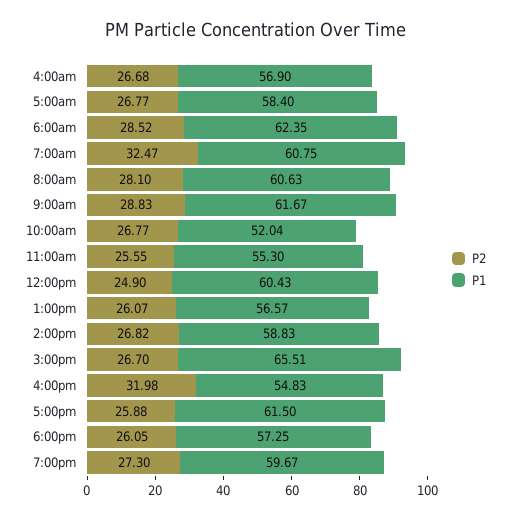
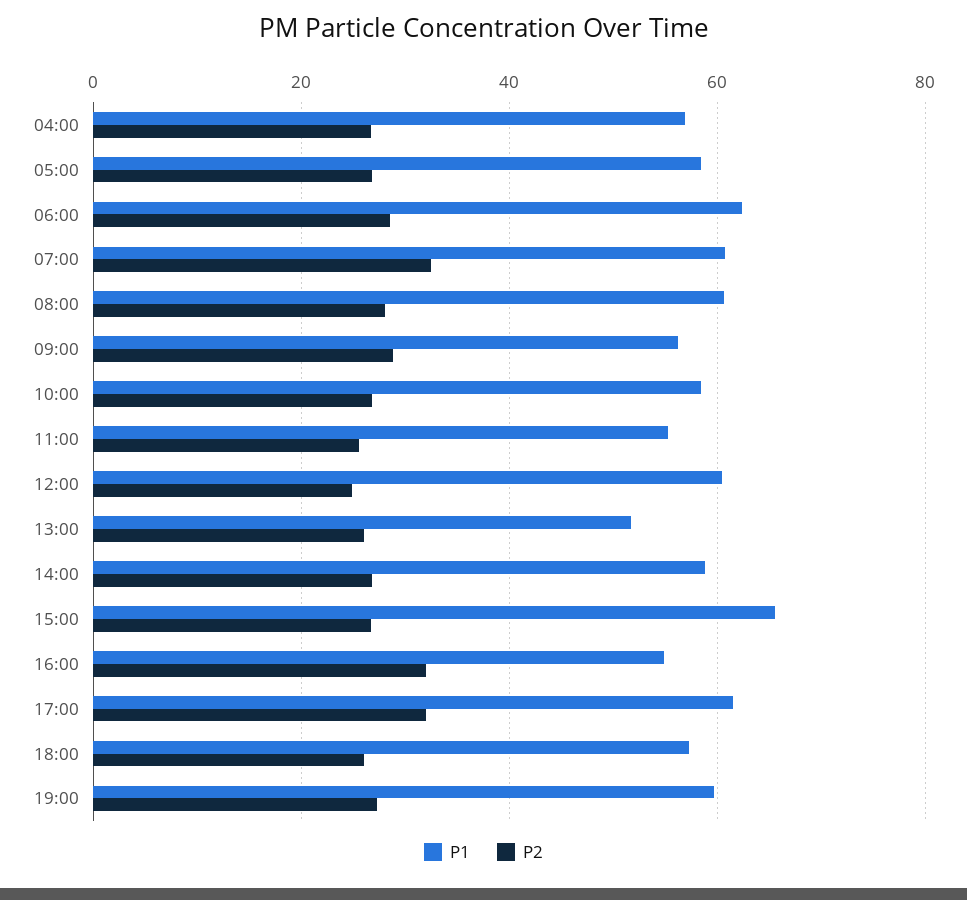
P1, 9:00am: 61.67 -> 56
P1, 10:00am: 52.04 -> 58
P1, 1:00pm: 56.57 -> 52
P2, 5:00pm: 25.88 -> 32

